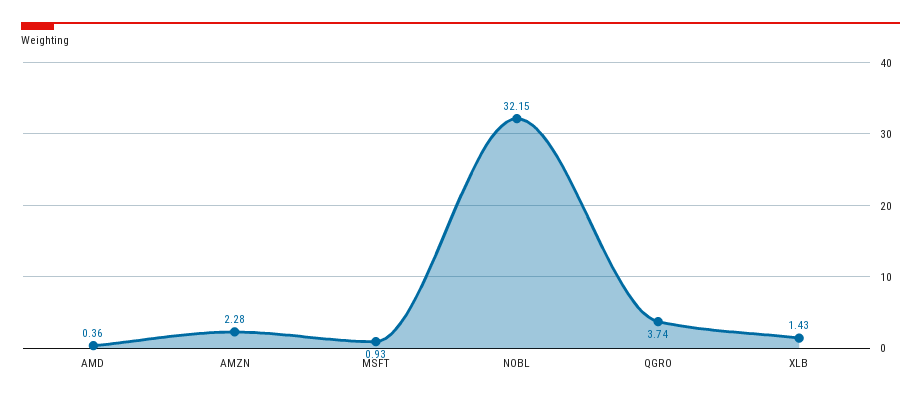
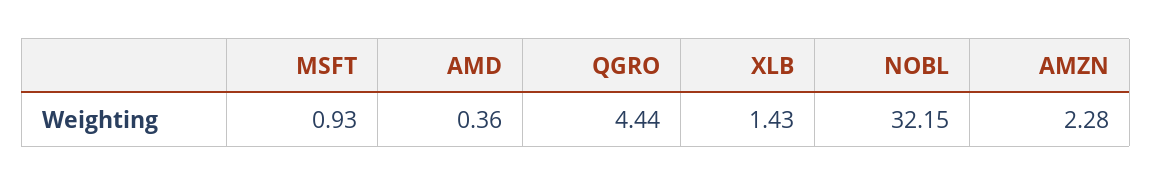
QGRO: 3.74 -> 4.44

